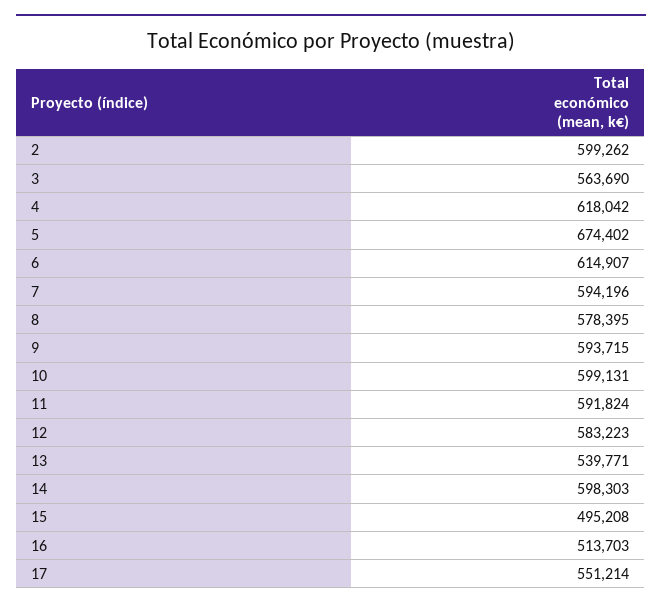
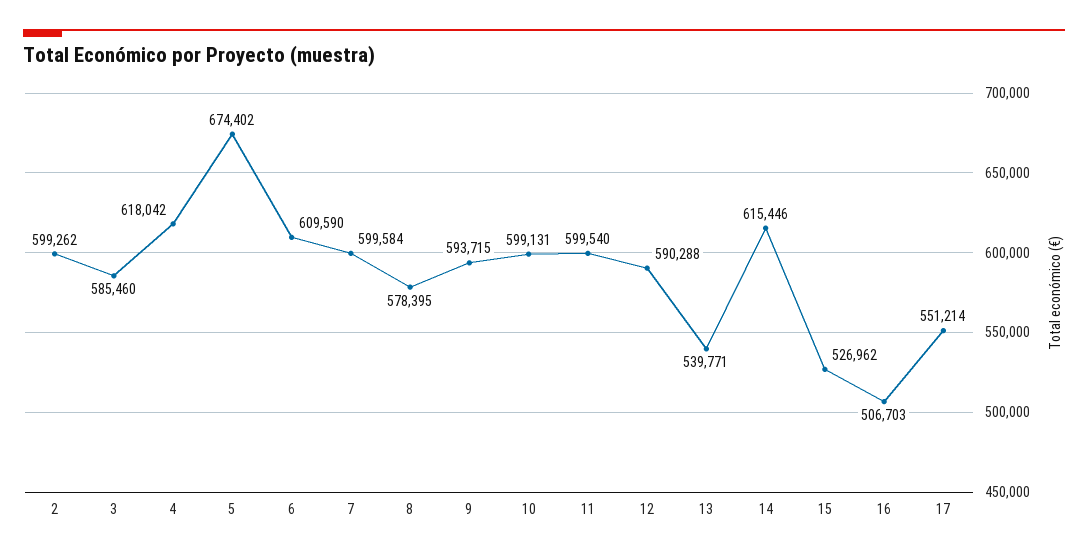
3: 563690 -> 585460
6: 614907 -> 609590
7: 594196 -> 599584
11: 591824 -> 599540
12: 583223 -> 590288
14: 598303 -> 615446
15: 495208 -> 526962
16: 513703 -> 506703

